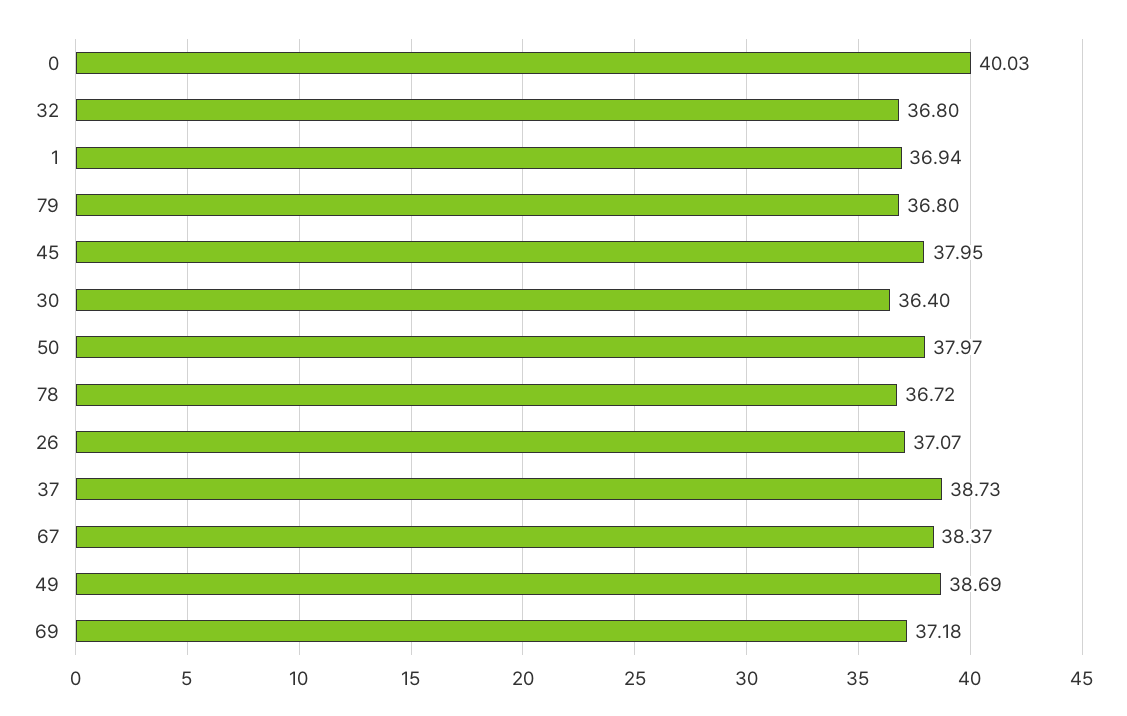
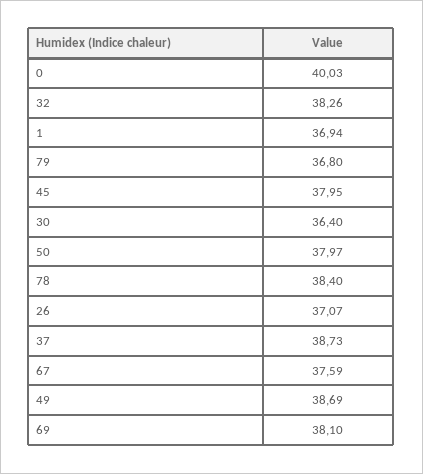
32: 36.8 -> 38.26
78: 36.72 -> 38.4
67: 38.37 -> 37.59
69: 37.18 -> 38.1

